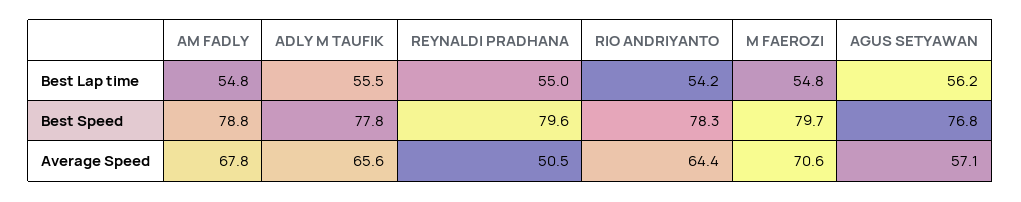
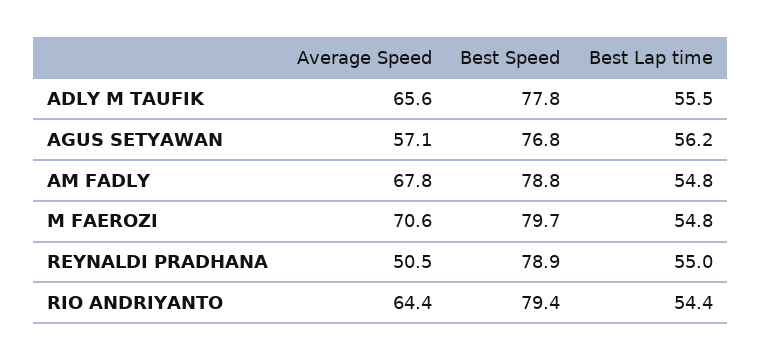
RIO ANDRIYANTO, Best Lap time: 54.2 -> 54.4
REYNALDI PRADHANA, Best Speed: 79.6 -> 78.9
RIO ANDRIYANTO, Best Speed: 78.3 -> 79.4

